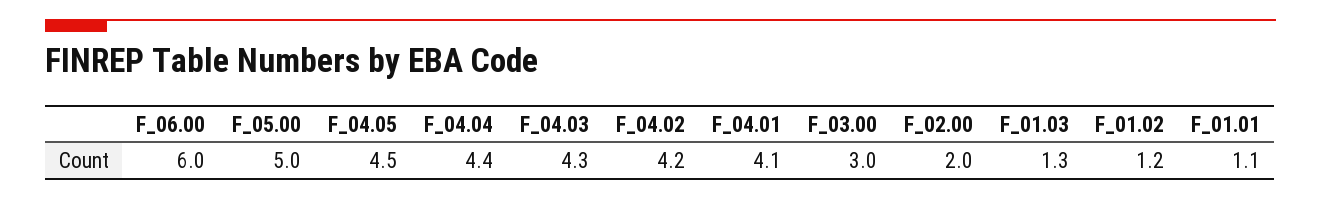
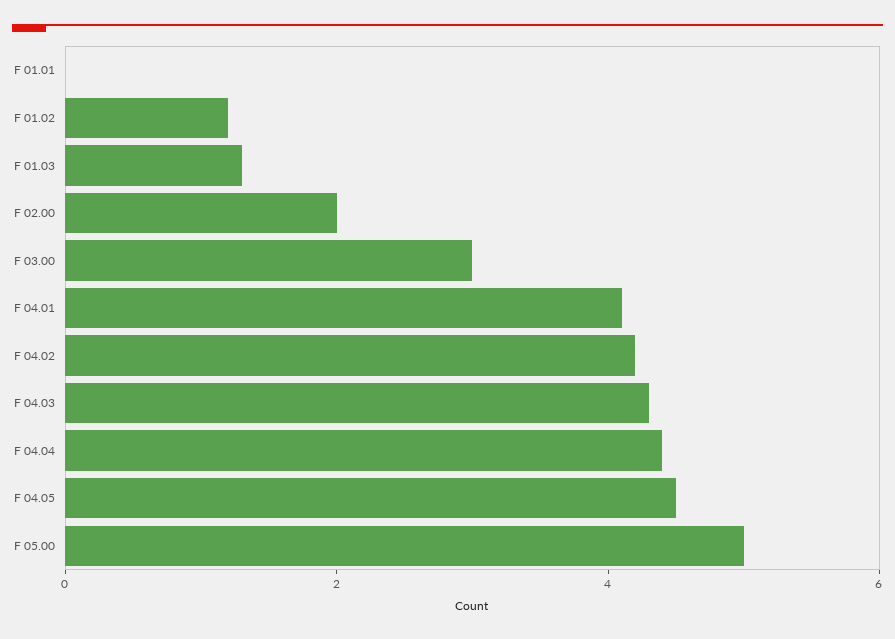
F_06.00: 6 -> none
F_01.01: 1.1 -> 0

